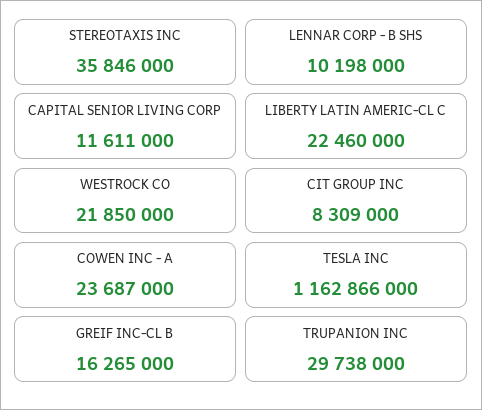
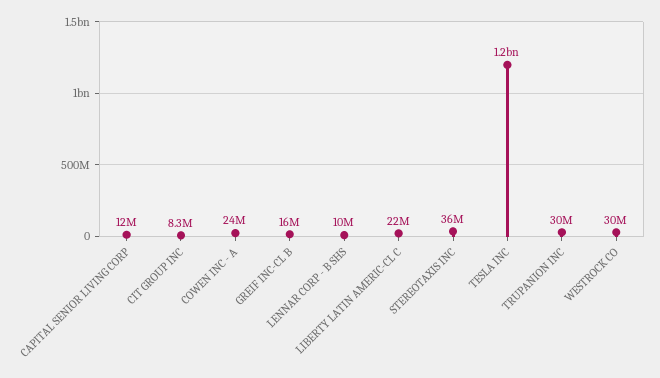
WESTROCK CO: 21850000 -> 30000000

